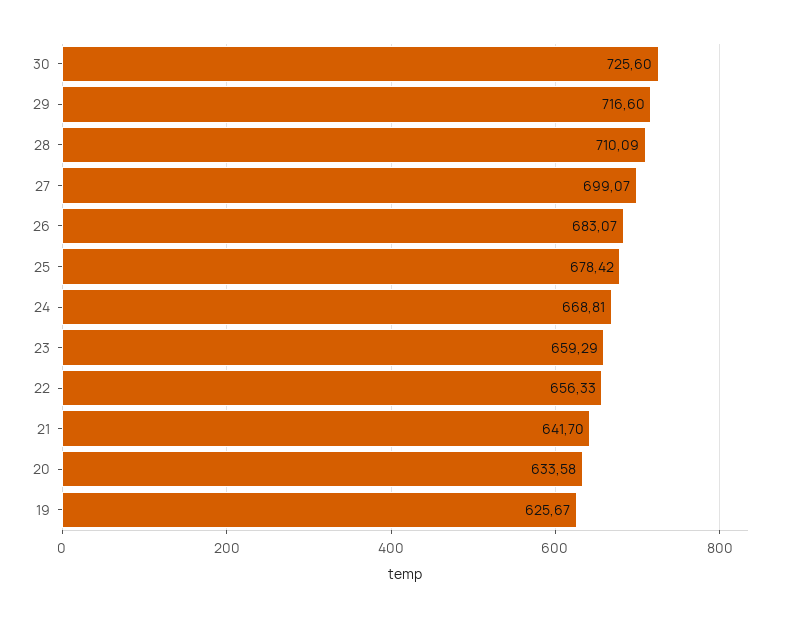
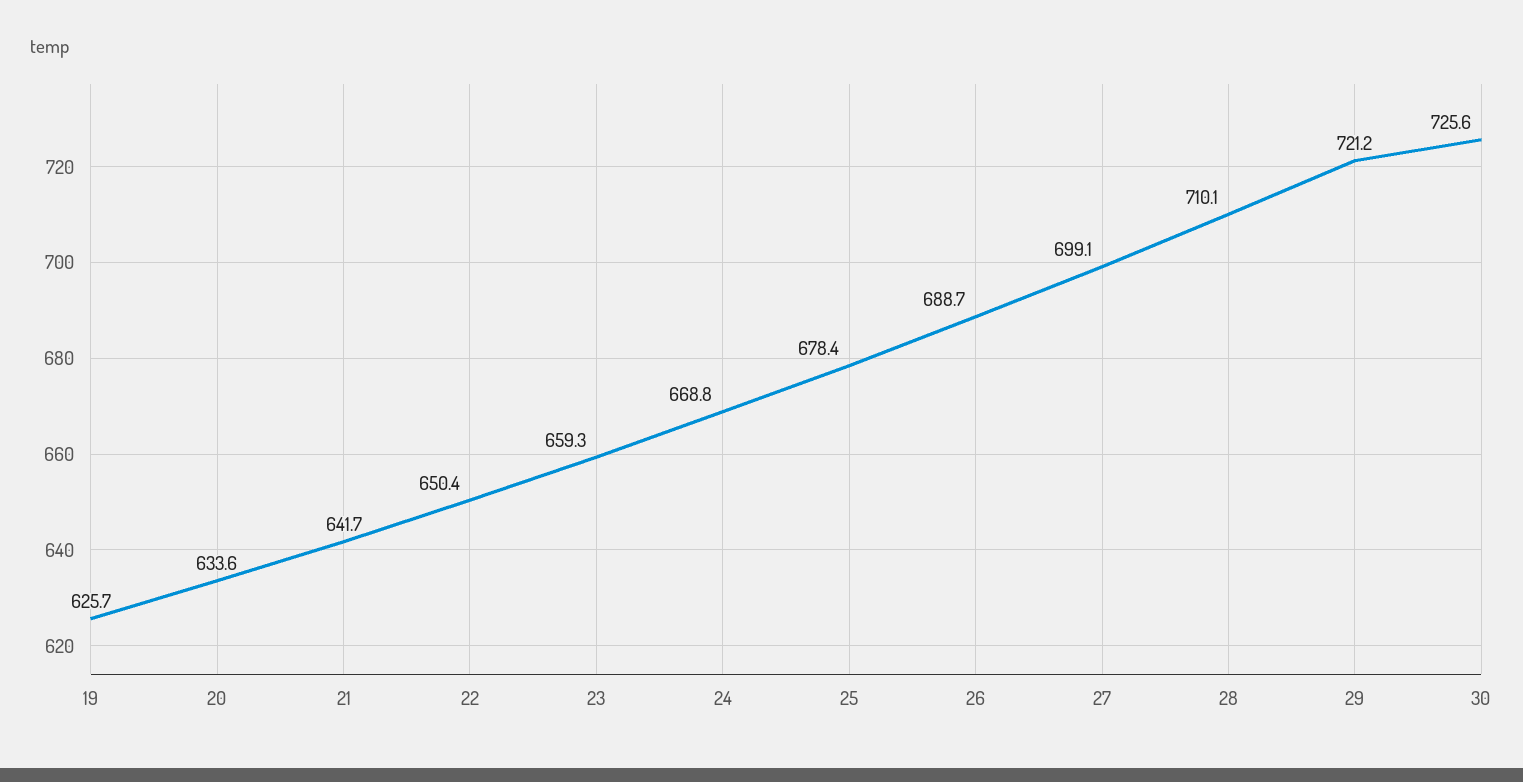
29: 716.6 -> 721.2
26: 683.07 -> 688.7
22: 656.33 -> 650.4

